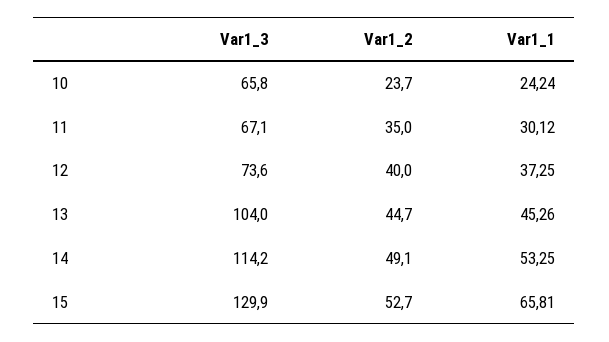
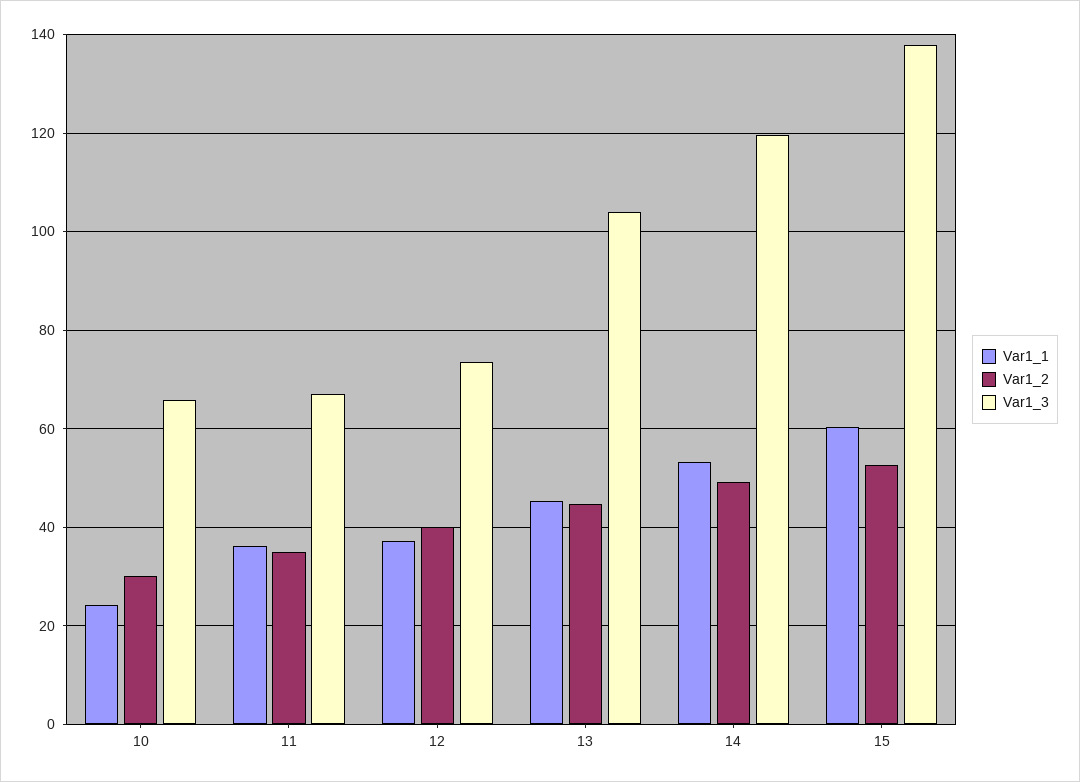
Var1_2, 10: 23.7 -> 30
Var1_1, 11: 30.12 -> 36
Var1_3, 14: 114.2 -> 120
Var1_3, 15: 129.9 -> 138
Var1_1, 15: 65.81 -> 60

